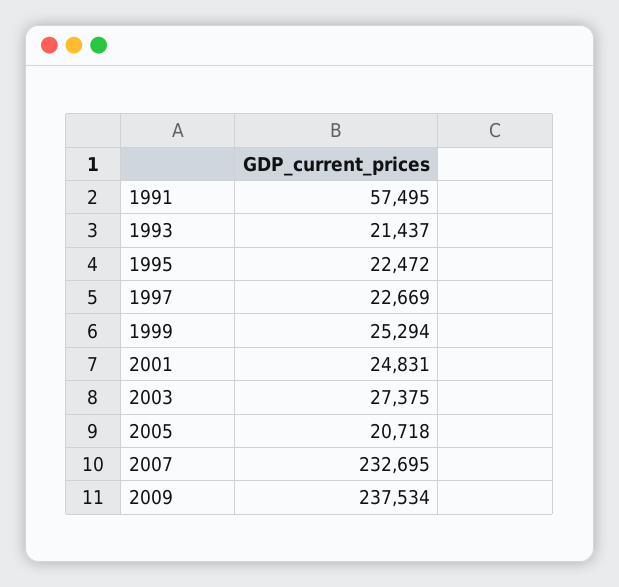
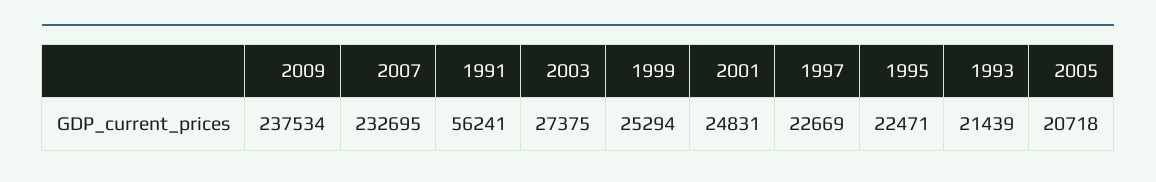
1991: 57495 -> 56241
1993: 21437 -> 21439
1995: 22472 -> 22471

